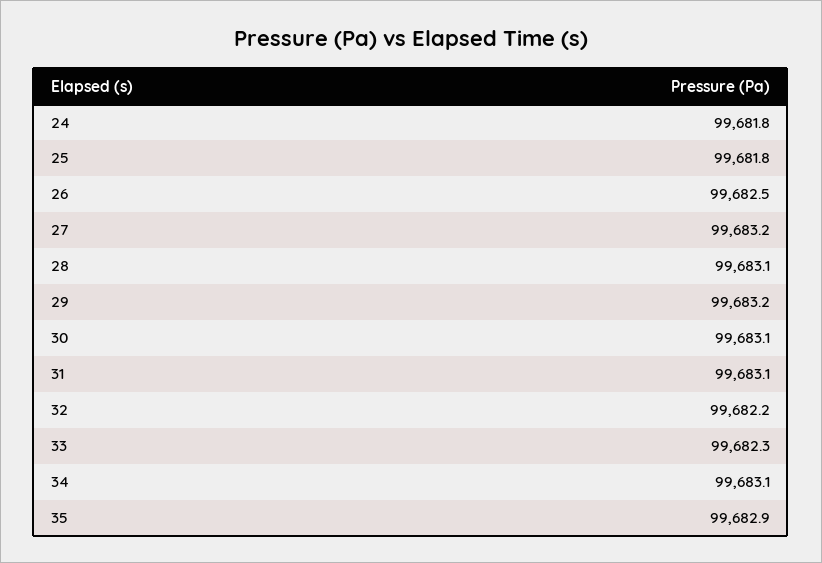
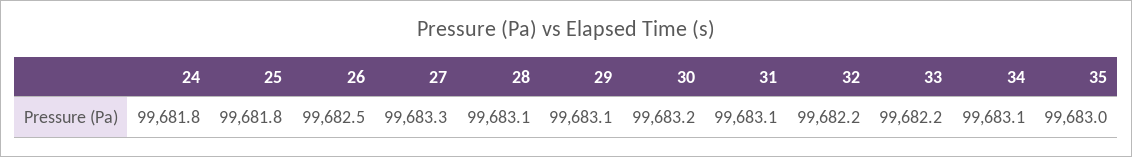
27: 99683.2 -> 99683.3
29: 99683.2 -> 99683.1
30: 99683.1 -> 99683.2
33: 99682.3 -> 99682.2
35: 99682.9 -> 99683

